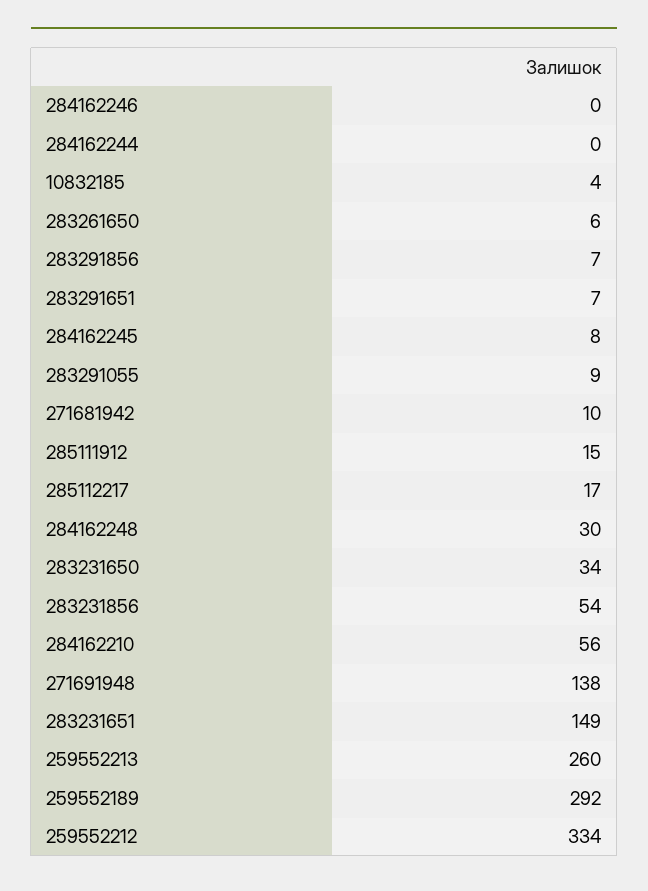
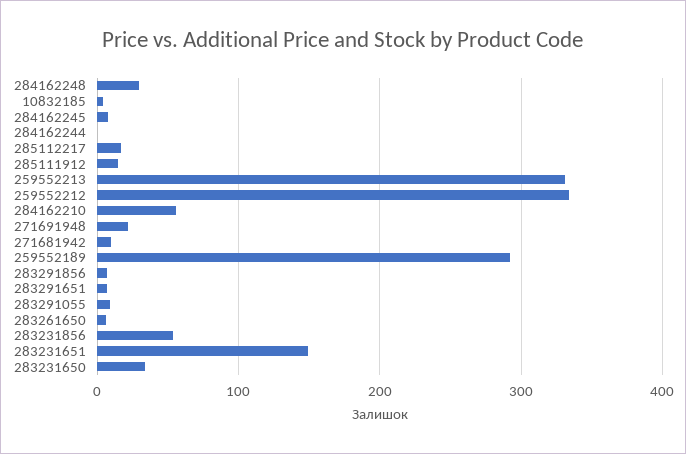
284162246: 0 -> none
271691948: 138 -> 20
259552213: 260 -> 330

